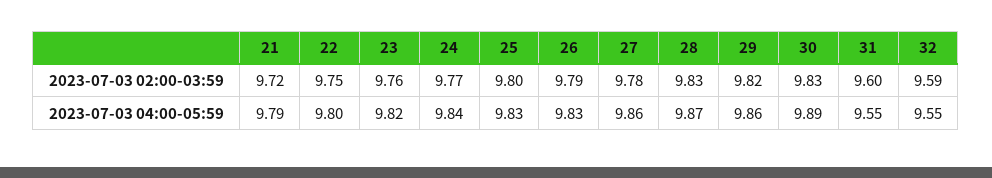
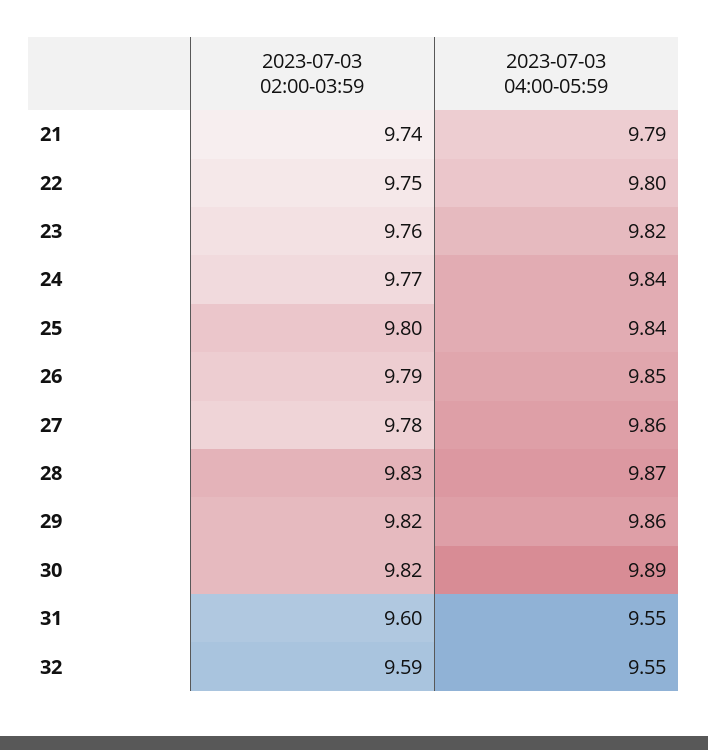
21, 2023-07-03 02:00-03:59: 9.72 -> 9.74
30, 2023-07-03 02:00-03:59: 9.83 -> 9.82
25, 2023-07-03 04:00-05:59: 9.83 -> 9.84
26, 2023-07-03 04:00-05:59: 9.83 -> 9.85

